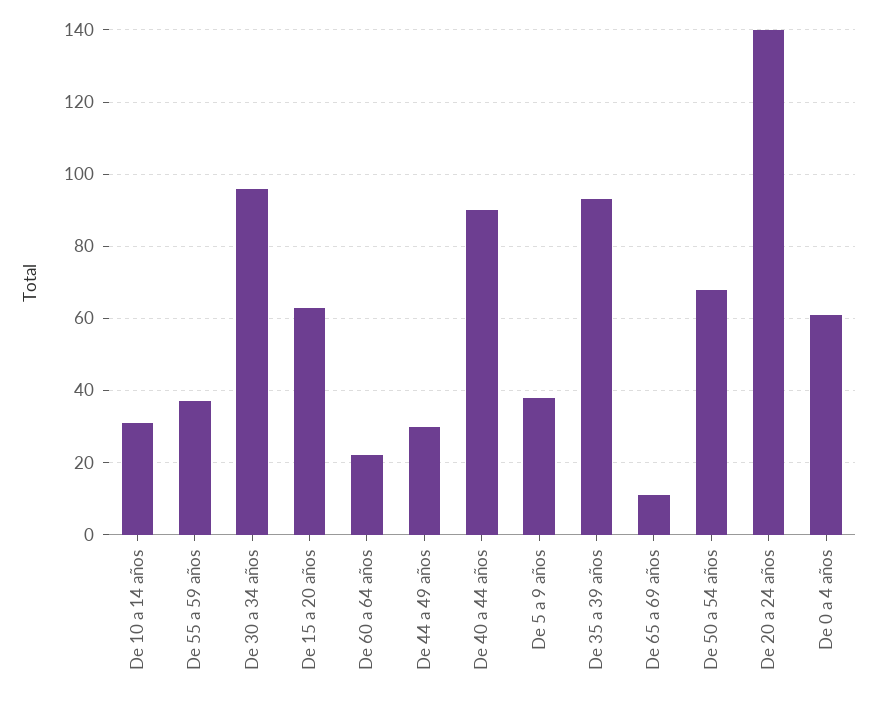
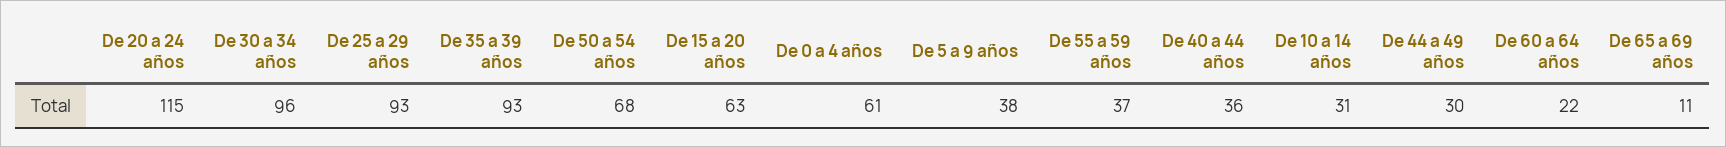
De 40 a 44 años: 90 -> 36
De 20 a 24 años: 140 -> 115
De 25 a 29 años: none -> 93

